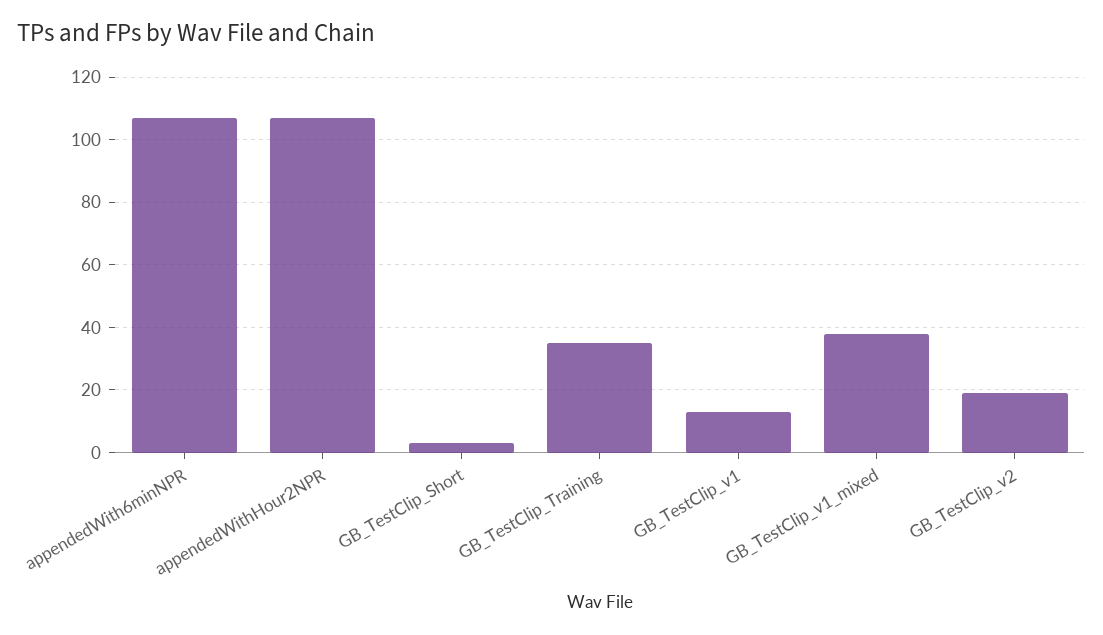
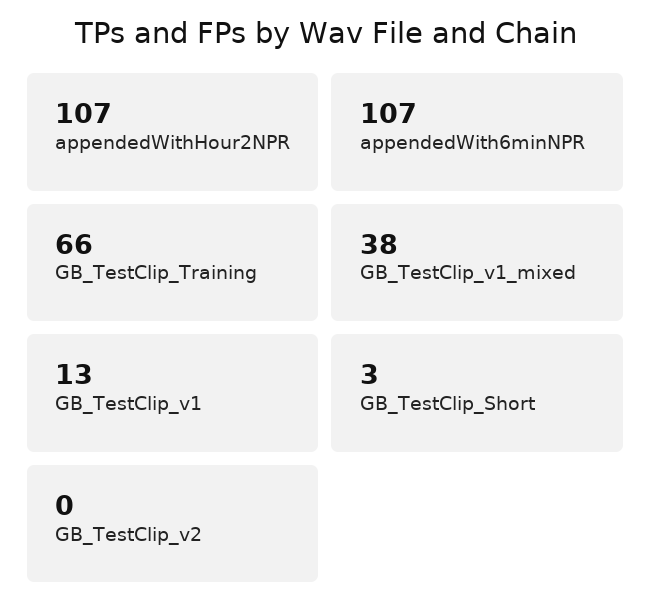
GB_TestClip_Training: 35 -> 66
GB_TestClip_v2: 20 -> 0

